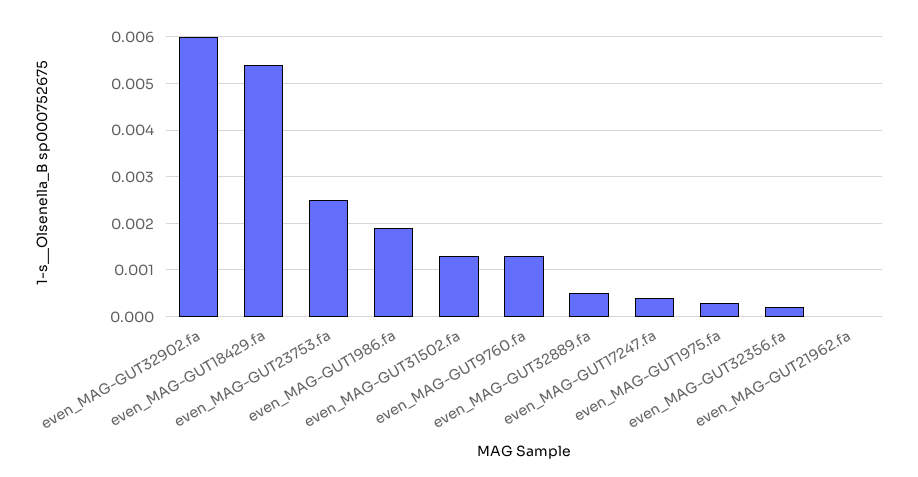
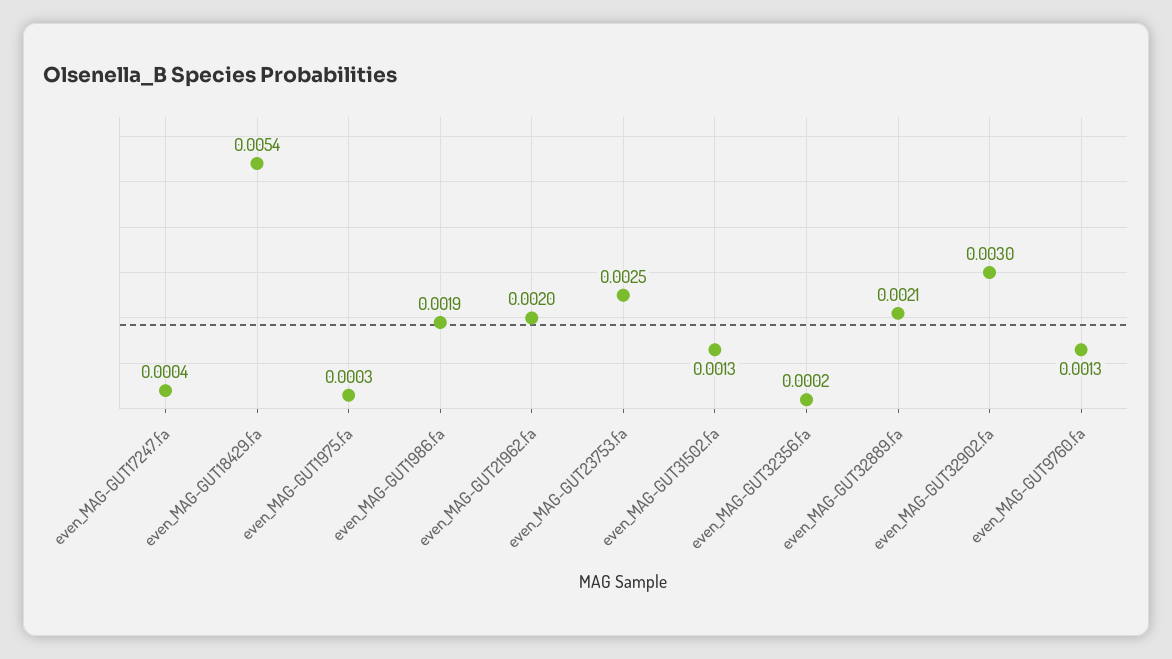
even_MAG-GUT32902.fa: 0.006 -> 0.003
even_MAG-GUT32889.fa: 0.0005 -> 0.0021
even_MAG-GUT21962.fa: 0 -> 0.002

